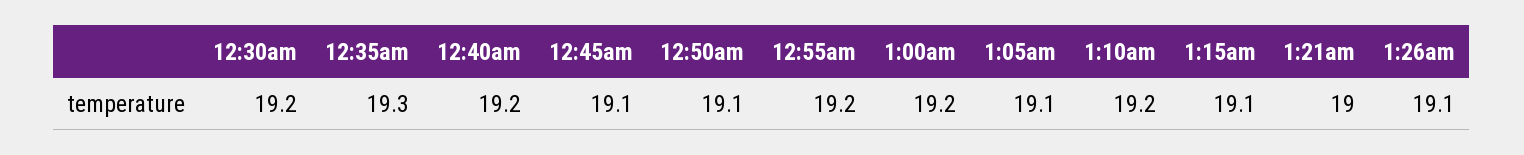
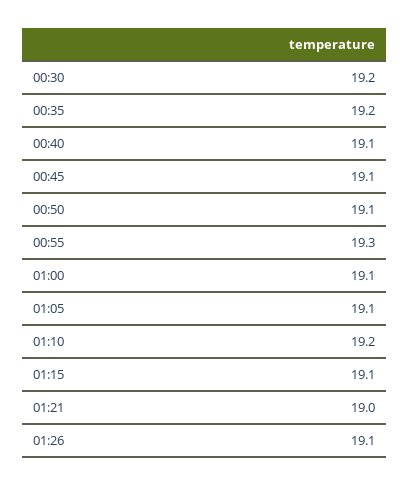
12:35am: 19.3 -> 19.2
12:40am: 19.2 -> 19.1
12:55am: 19.2 -> 19.3
1:00am: 19.2 -> 19.1

